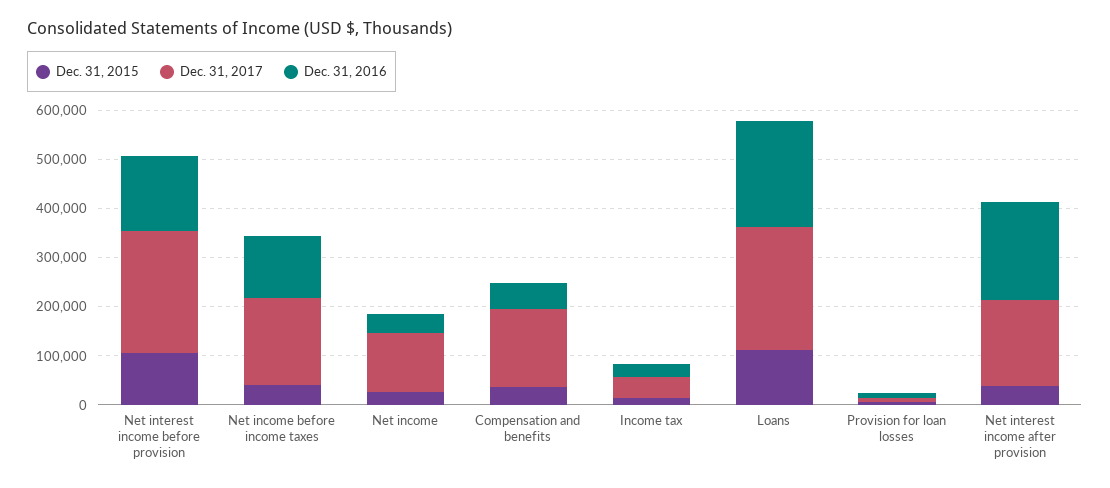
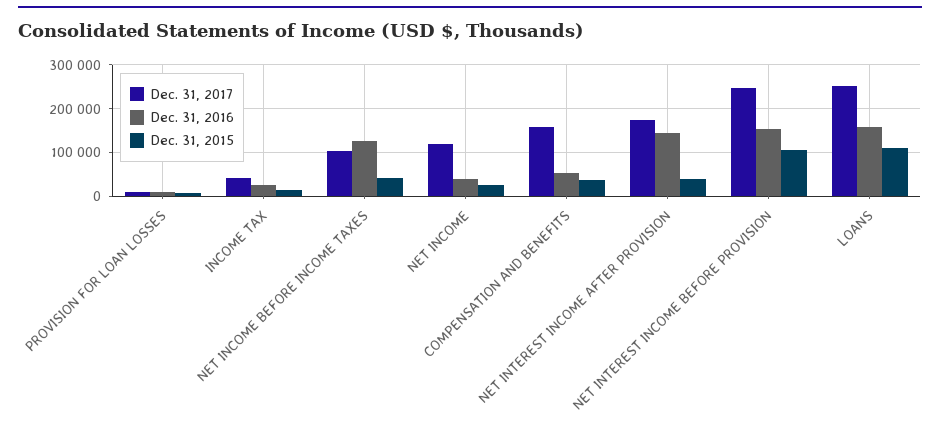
Dec. 31, 2017, Net income before income taxes: 180000 -> 100000
Dec. 31, 2016, Loans: 220000 -> 160000
Dec. 31, 2016, Net interest income after provision: 200000 -> 140000

